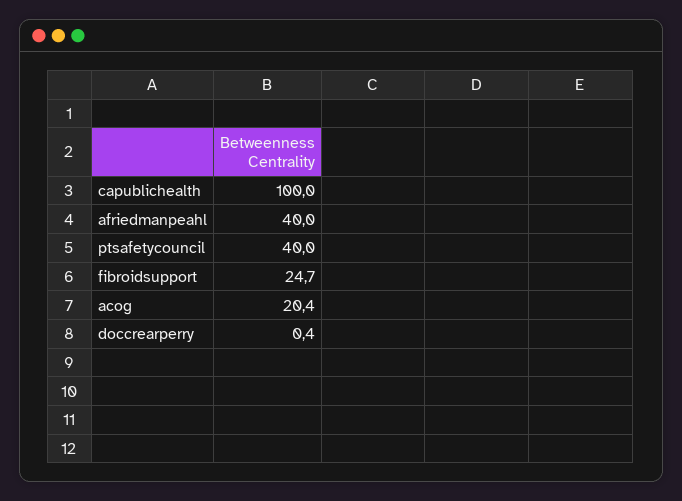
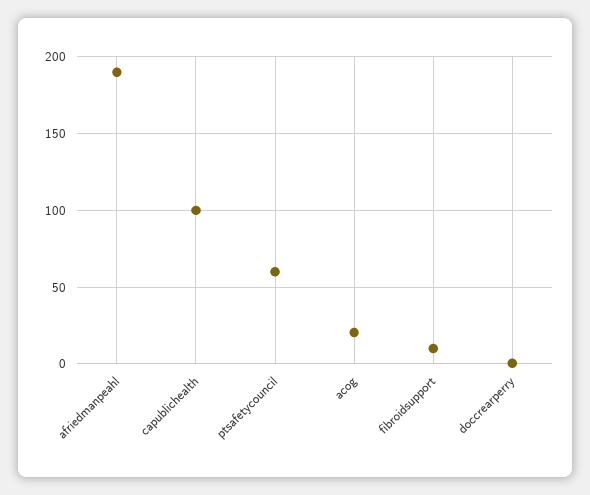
afriedmanpeahl: 40 -> 190
ptsafetycouncil: 40 -> 60
fibroidsupport: 24.7 -> 10

